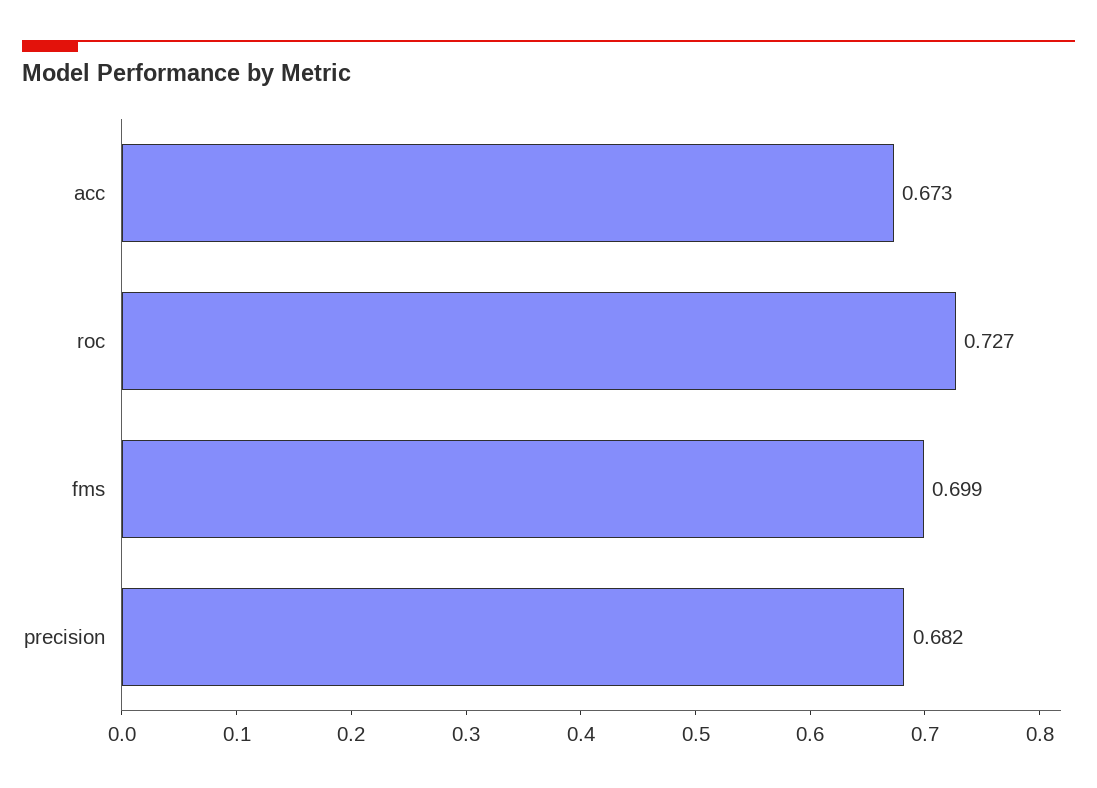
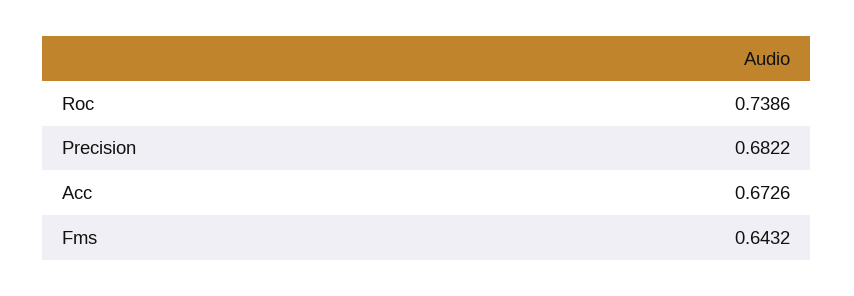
roc: 0.727 -> 0.7386
fms: 0.699 -> 0.6432

